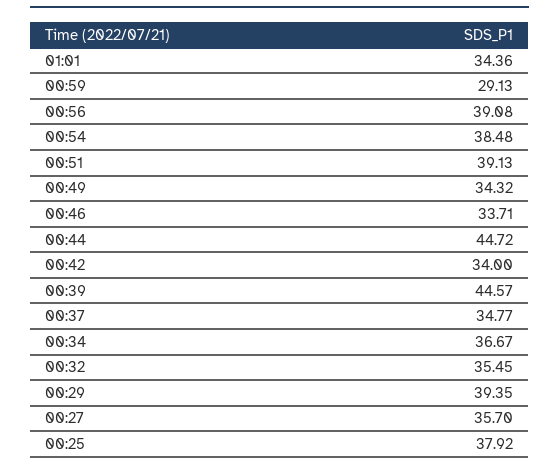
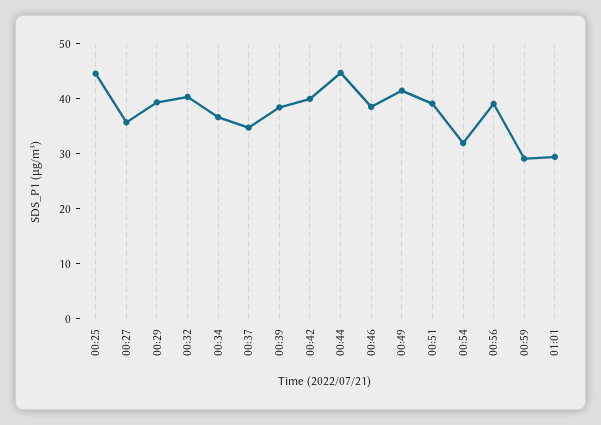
01:01: 34.36 -> 30
00:54: 38.48 -> 32
00:49: 34.32 -> 42
00:46: 33.71 -> 38
00:42: 34 -> 40
00:39: 44.57 -> 38
00:32: 35.45 -> 40
00:25: 37.92 -> 44

